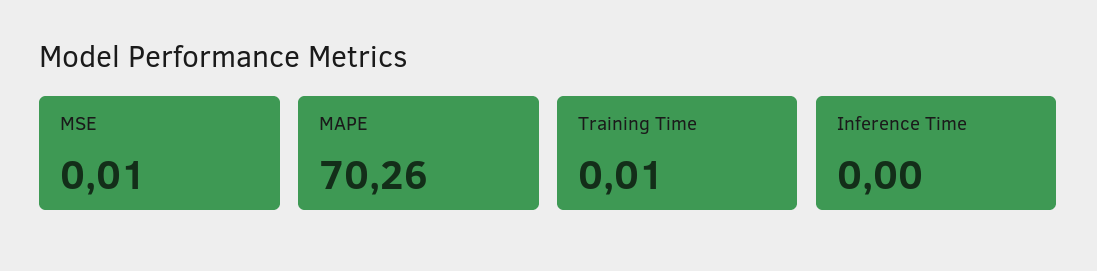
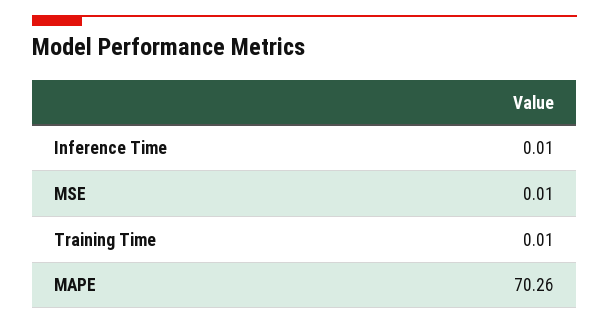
Inference Time: 0 -> 0.01

